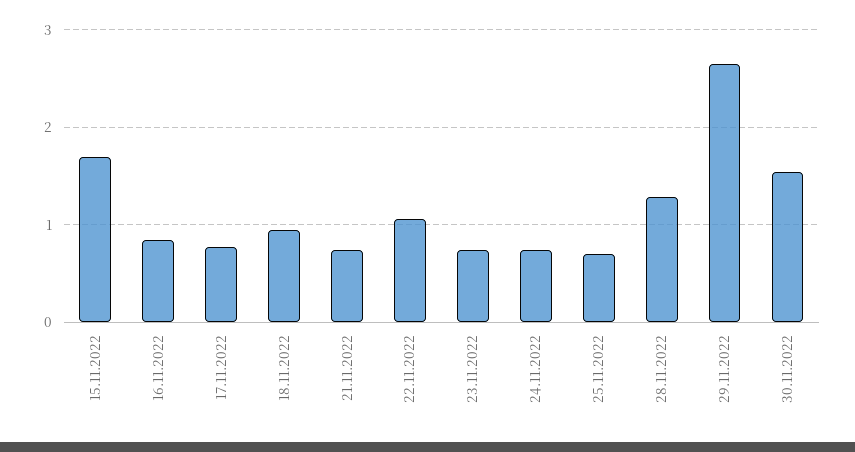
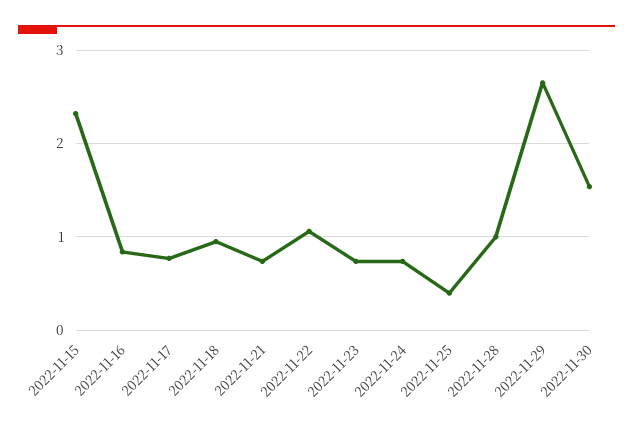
15.11.2022: 1.7 -> 2.3
25.11.2022: 0.7 -> 0.4
28.11.2022: 1.3 -> 1

